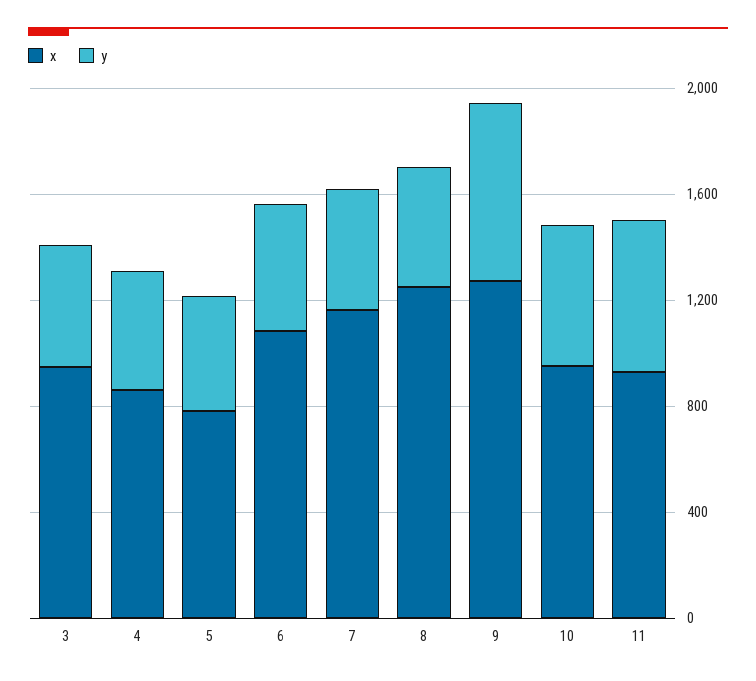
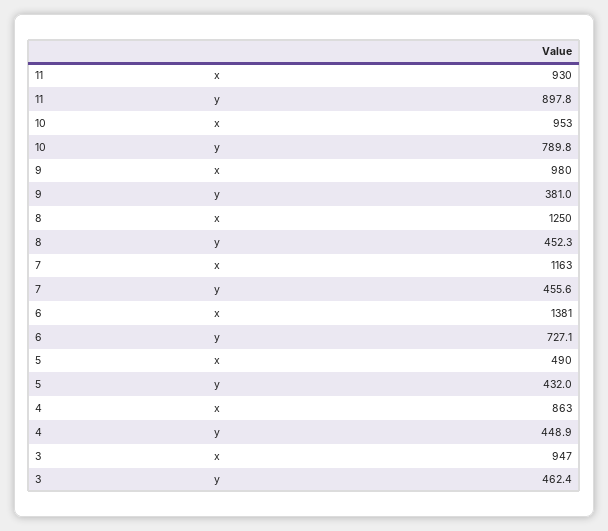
x, 5: 800 -> 490
x, 6: 1100 -> 1381
y, 6: 500 -> 727.1
x, 9: 1300 -> 980
y, 9: 700 -> 381
y, 10: 500 -> 789.8
y, 11: 600 -> 897.8

